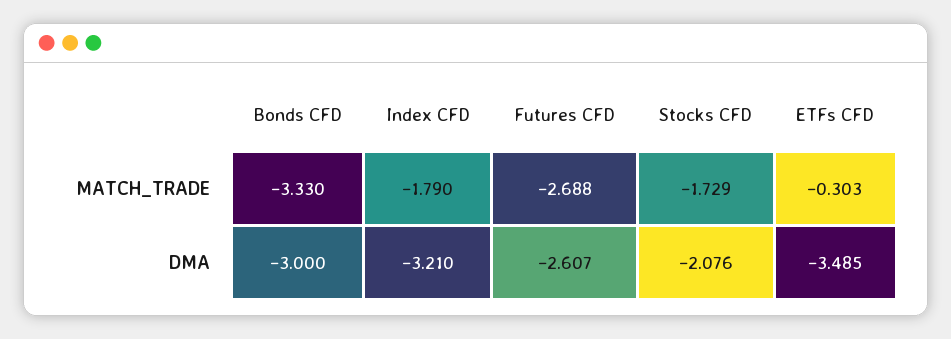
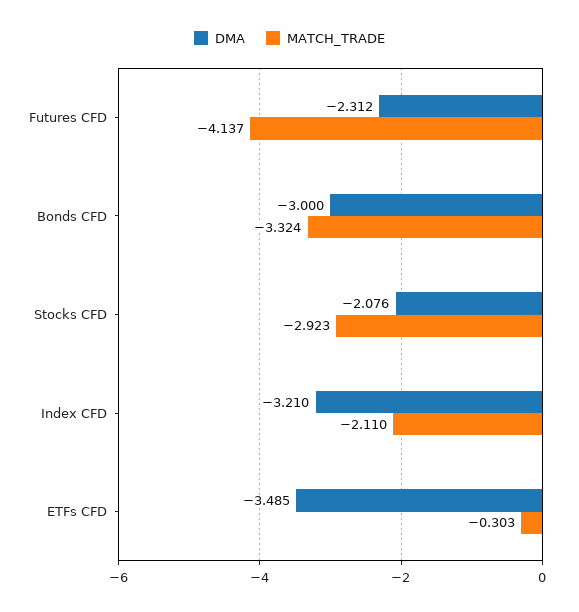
MATCH_TRADE, Bonds CFD: -3.33 -> -3.324
MATCH_TRADE, Index CFD: -1.79 -> -2.11
MATCH_TRADE, Futures CFD: -2.688 -> -4.137
MATCH_TRADE, Stocks CFD: -1.729 -> -2.923
DMA, Futures CFD: -2.607 -> -2.312

